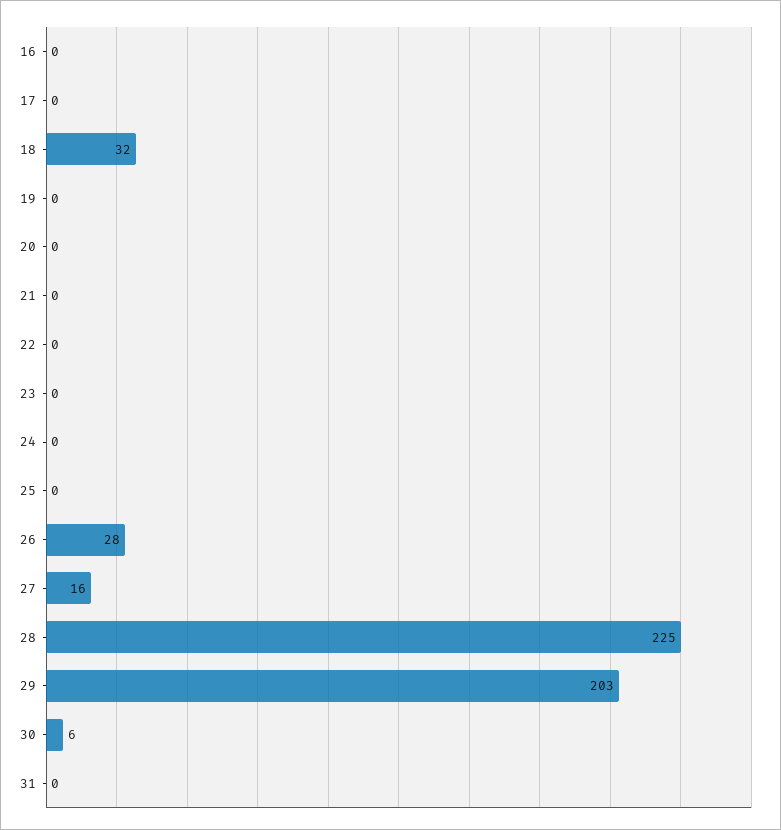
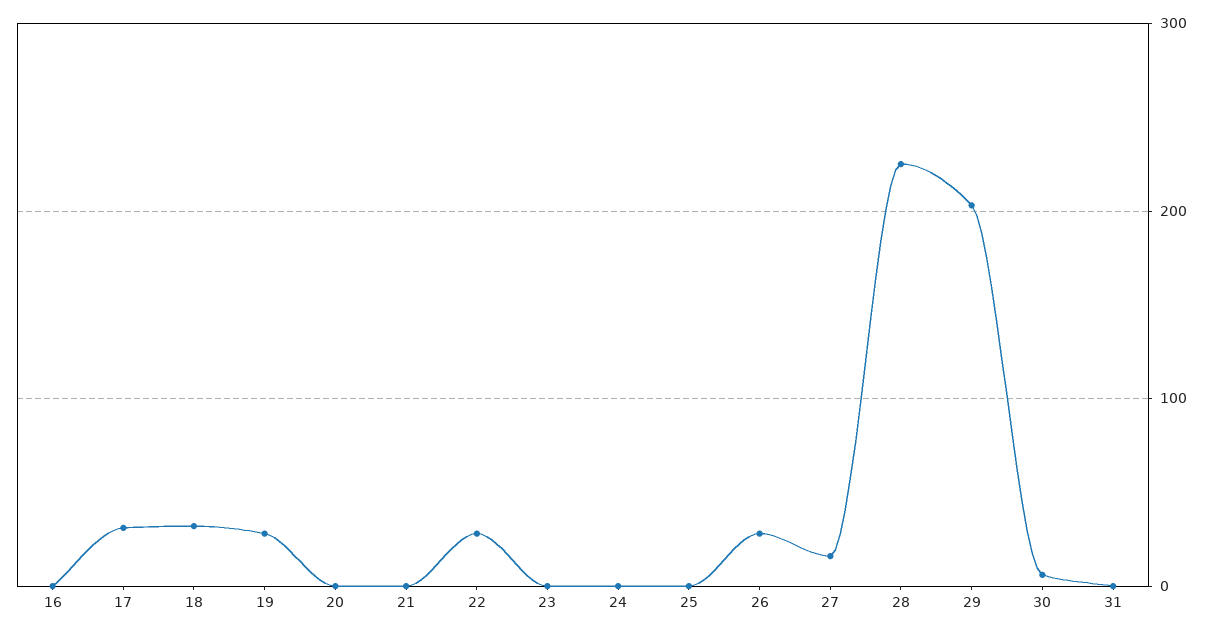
17: 0 -> 30
19: 0 -> 30
22: 0 -> 30

